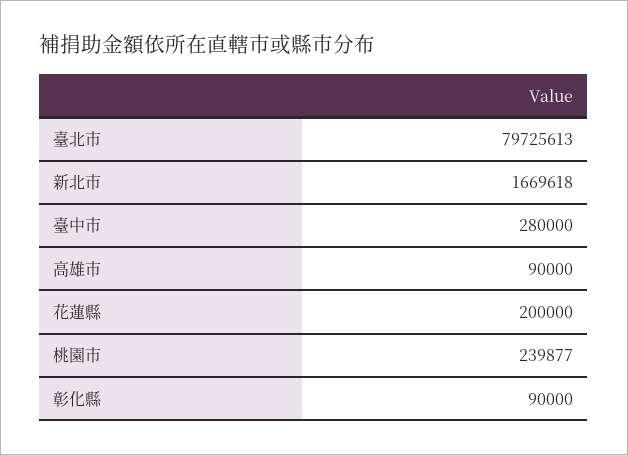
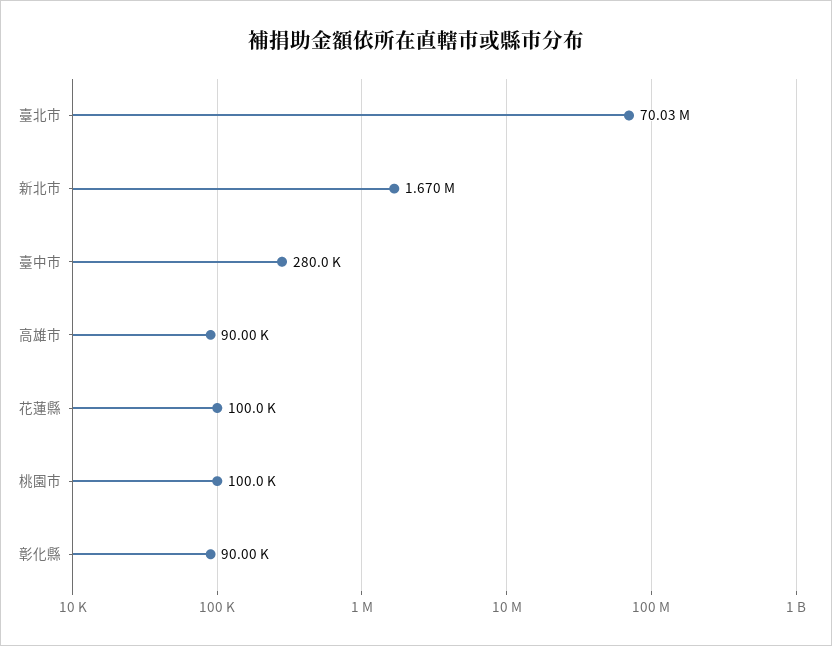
臺北市: 79725613 -> 70030000
花蓮縣: 200000 -> 100000
桃園市: 239877 -> 100000

